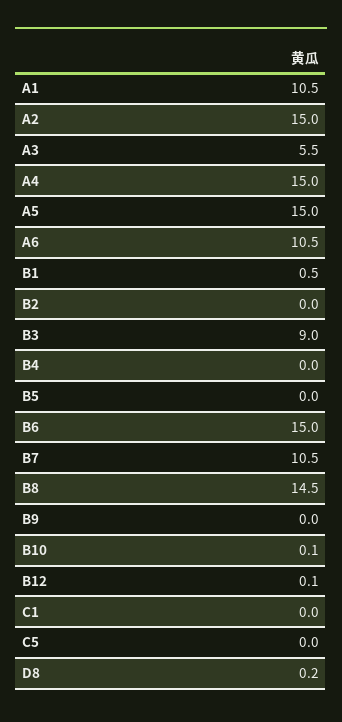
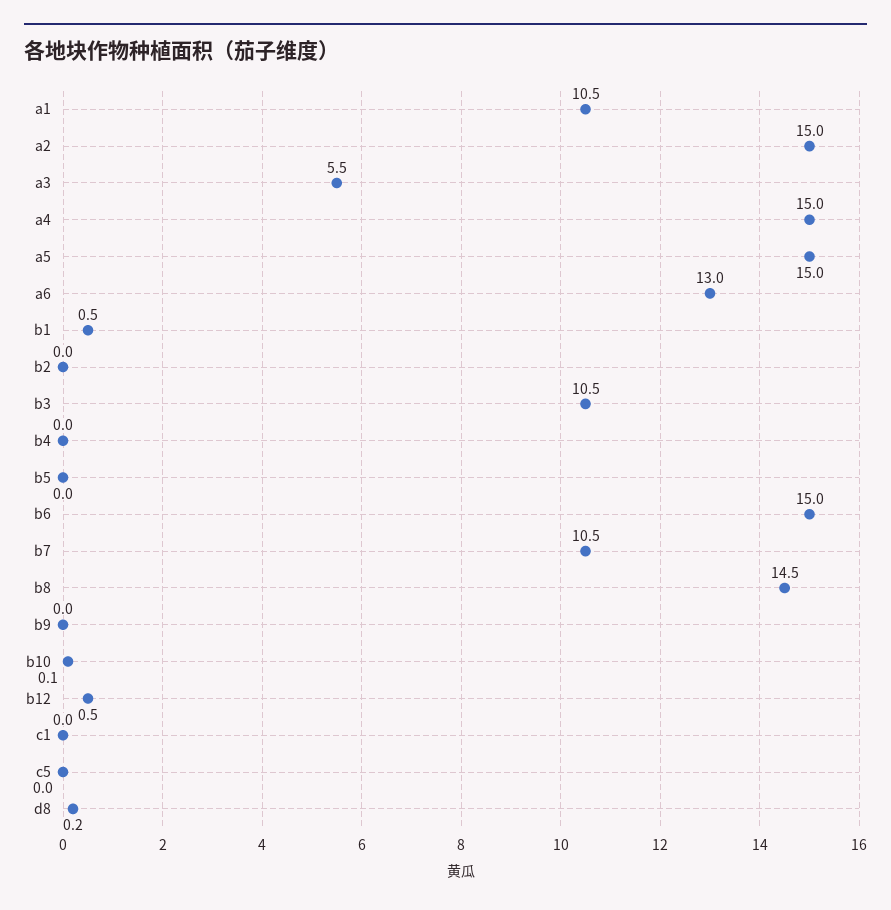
A6: 10.5 -> 13
B3: 9 -> 10.5
B12: 0.1 -> 0.5

